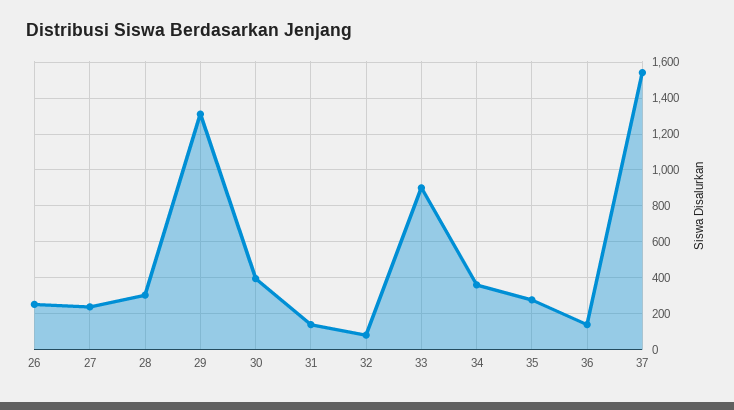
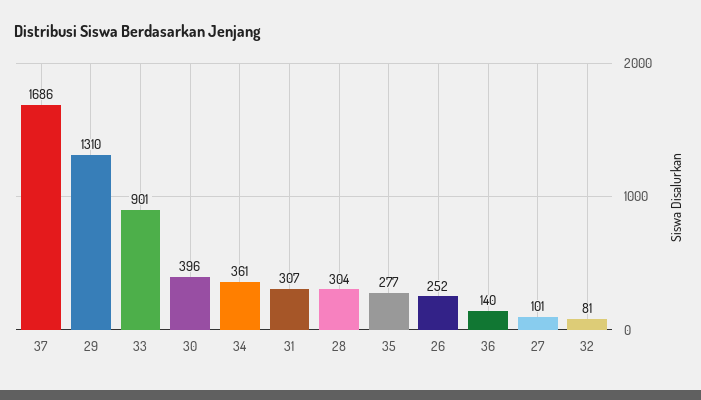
27: 250 -> 101
31: 150 -> 307
37: 1550 -> 1686

